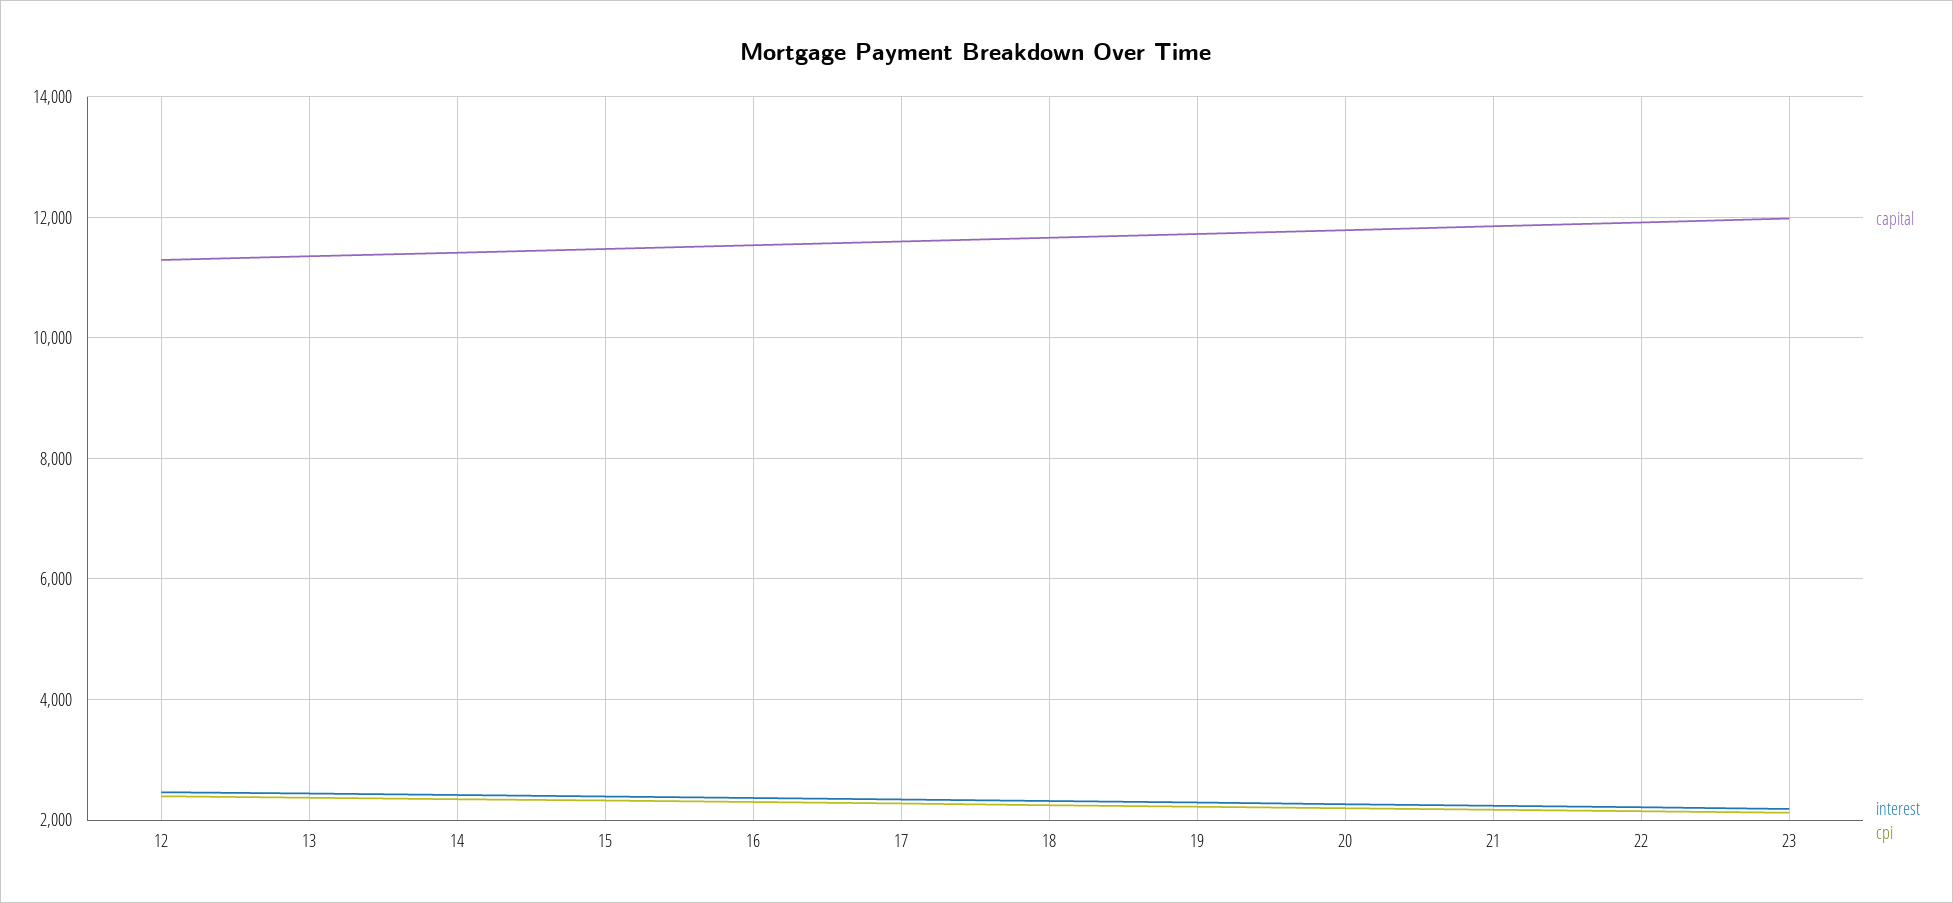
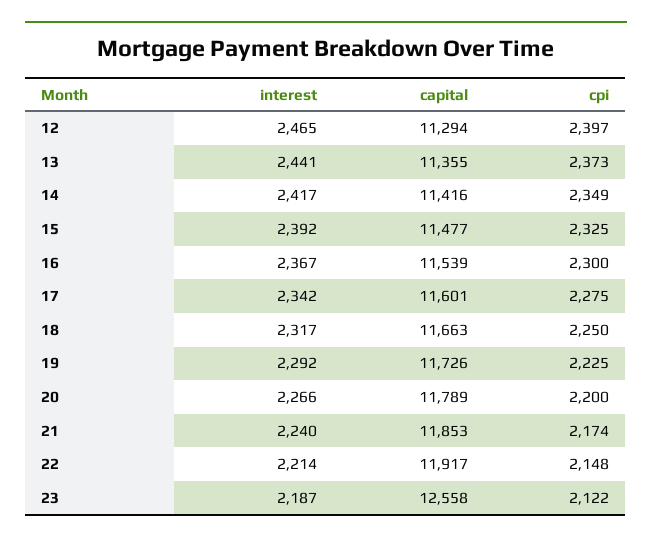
capital, 23: 12000 -> 12558

